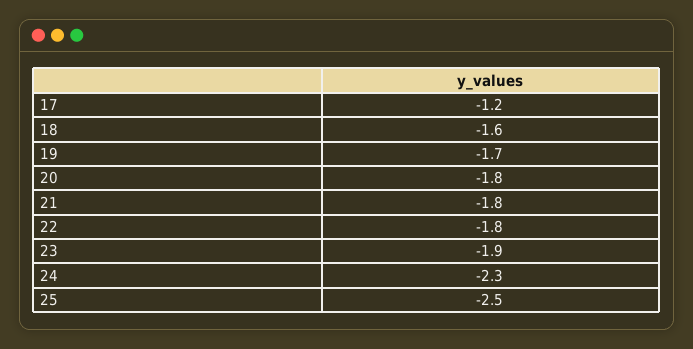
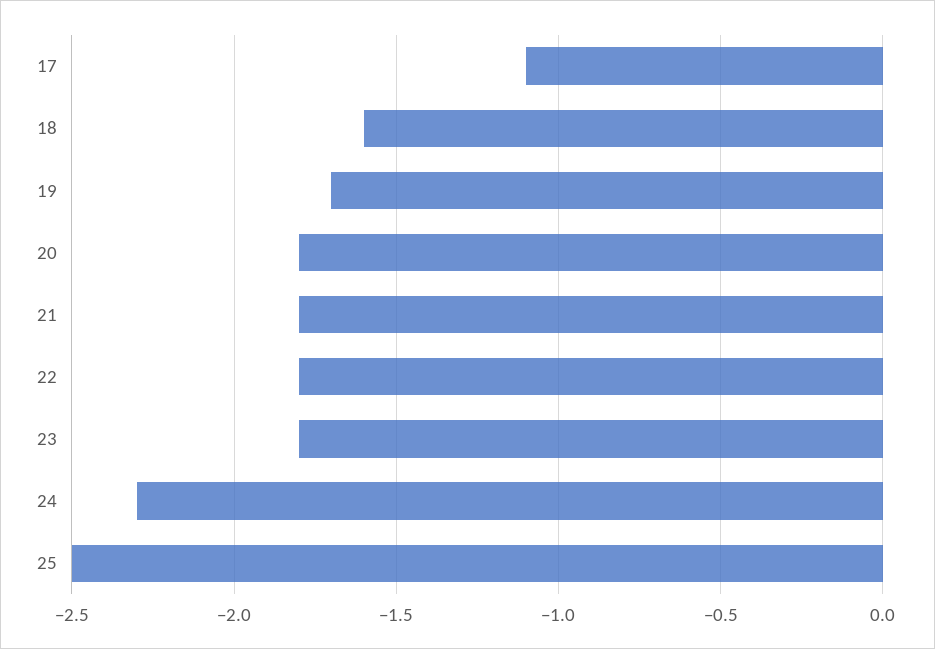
17: -1.2 -> -1.1
23: -1.9 -> -1.8

